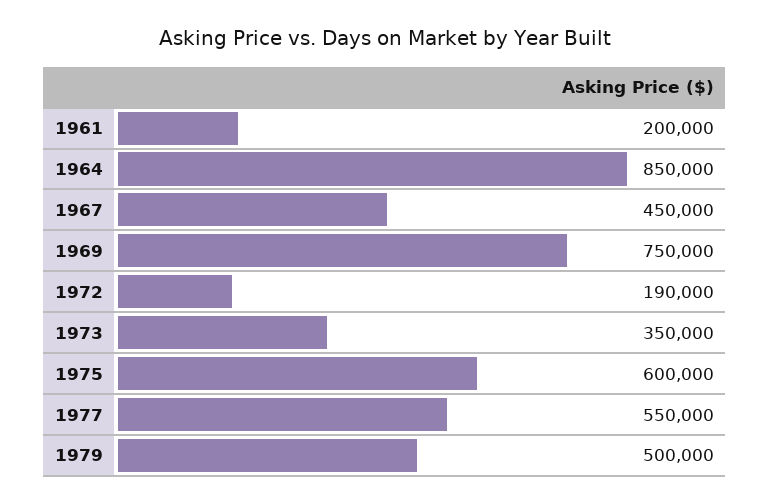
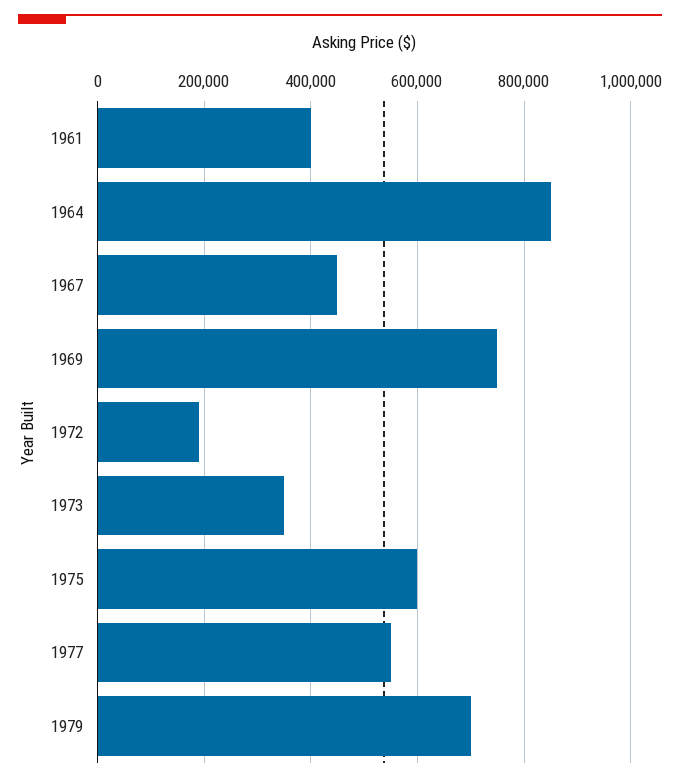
1961: 200000 -> 400000
1979: 500000 -> 700000

